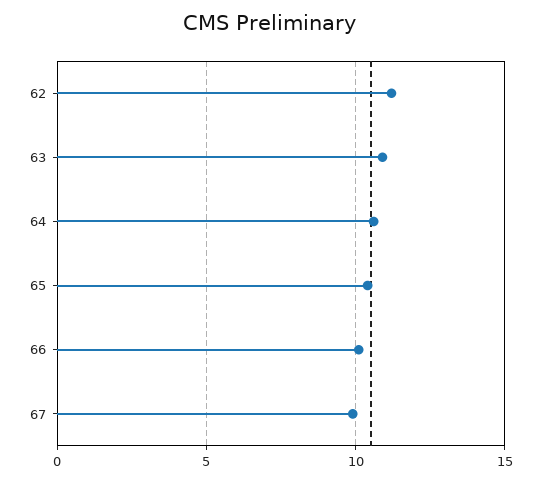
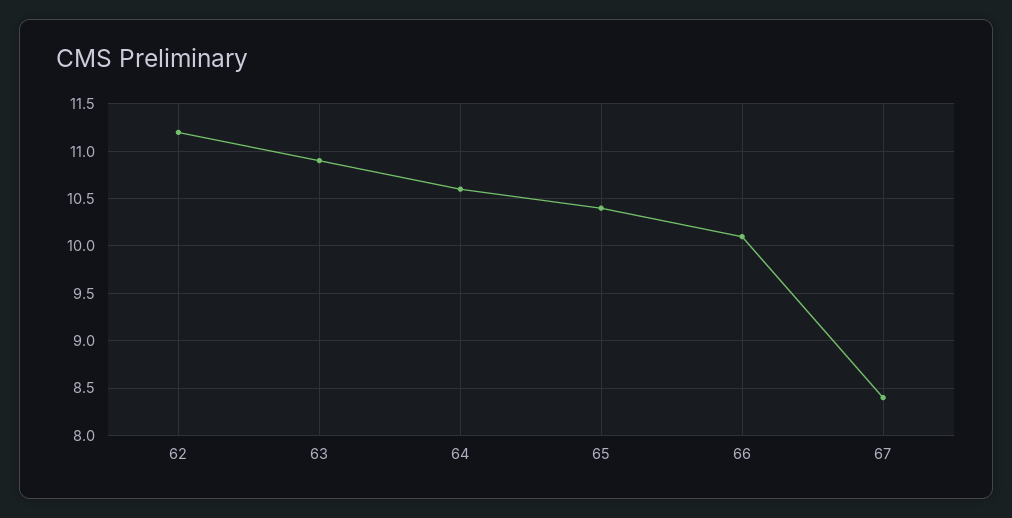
67: 10 -> 8.4

